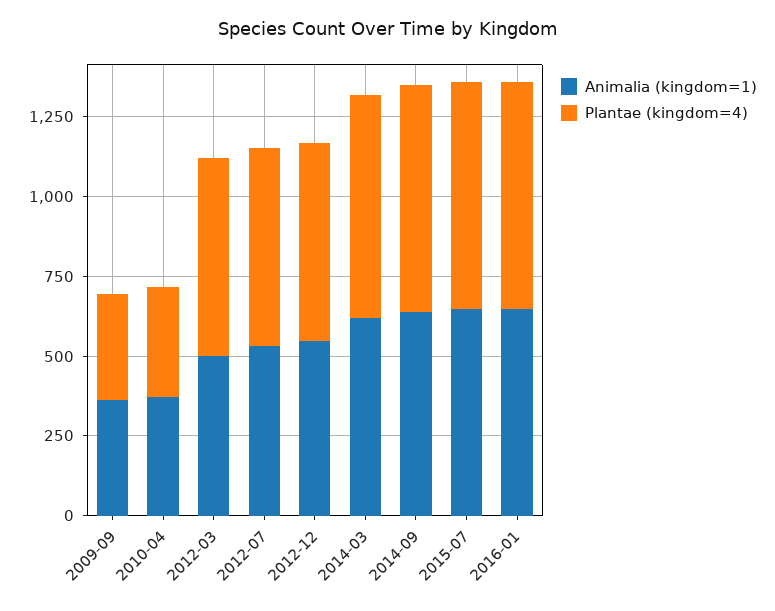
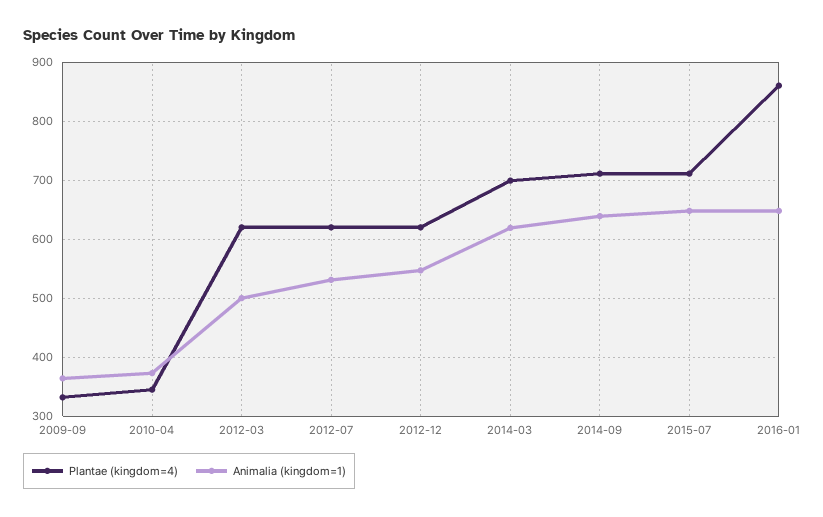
Plantae (kingdom=4), 2016-01: 700 -> 860

